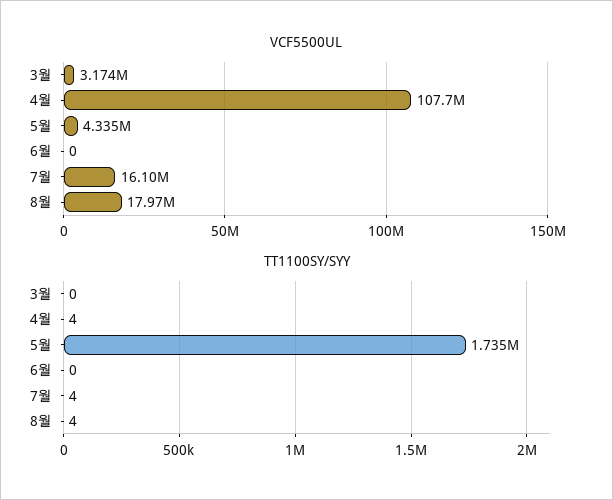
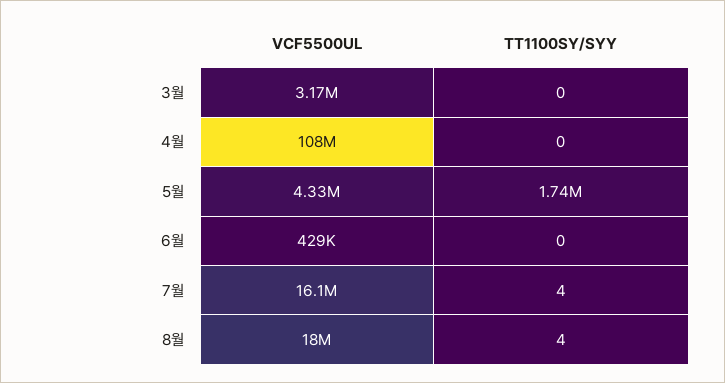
VCF5500UL, 6월: 0 -> 429000
TT1100SY/SYY, 4월: 4 -> 0

